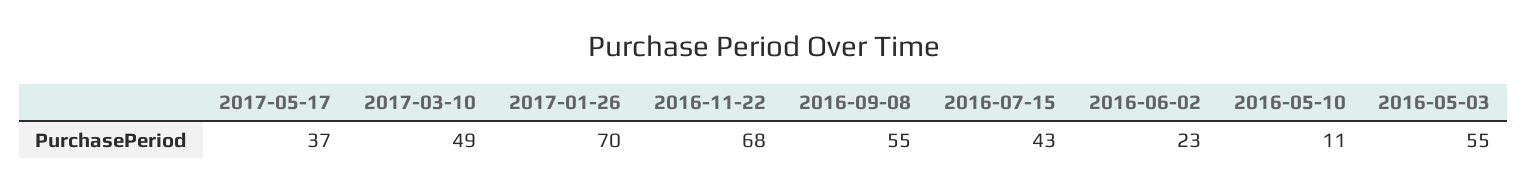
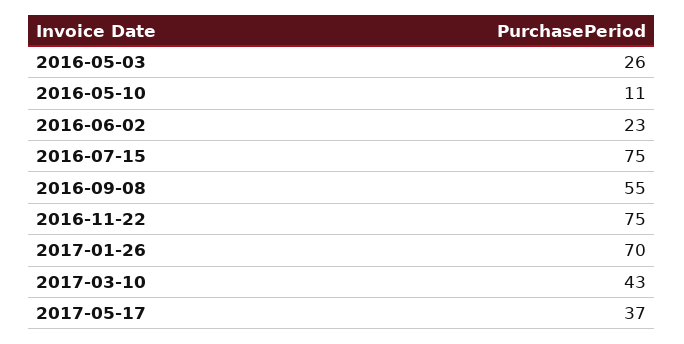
2017-03-10: 49 -> 43
2016-11-22: 68 -> 75
2016-07-15: 43 -> 75
2016-05-03: 55 -> 26

